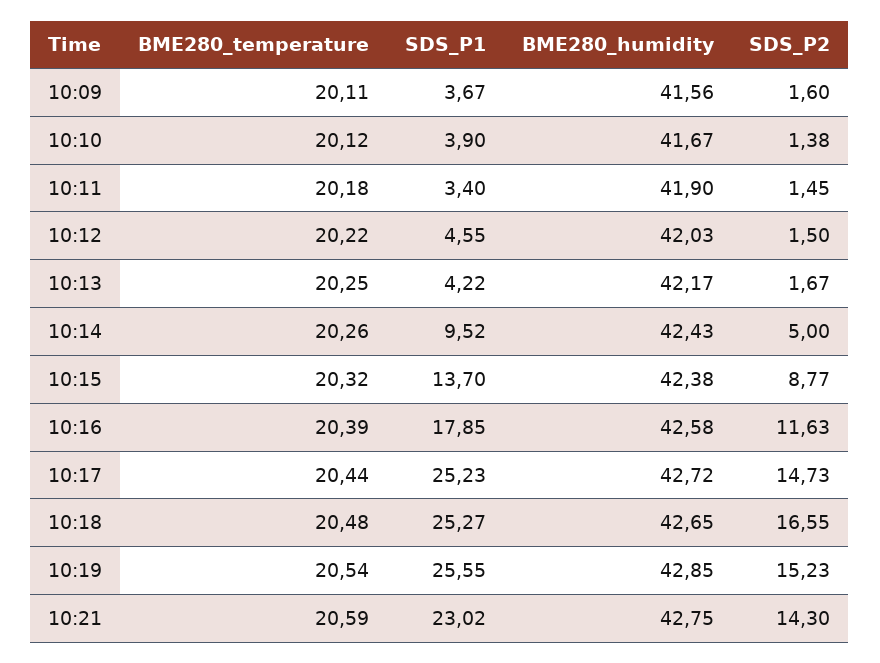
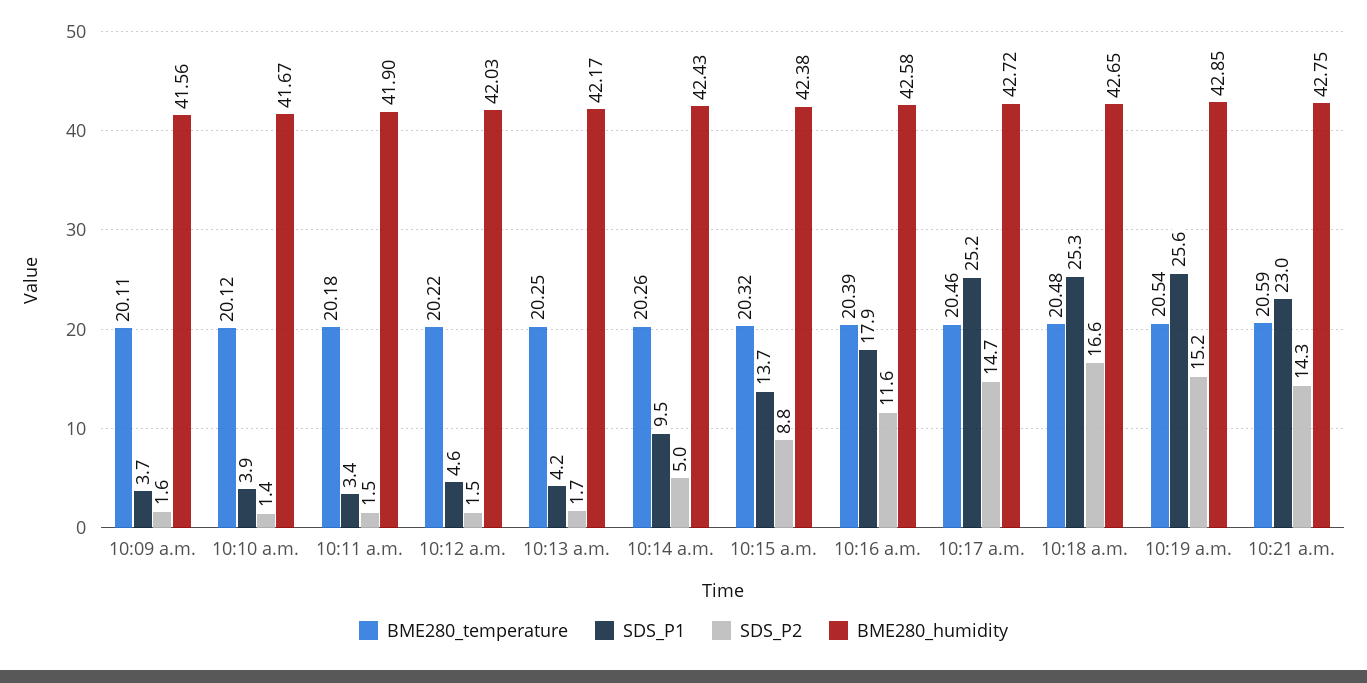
BME280_temperature, 10:17: 20.44 -> 20.46

